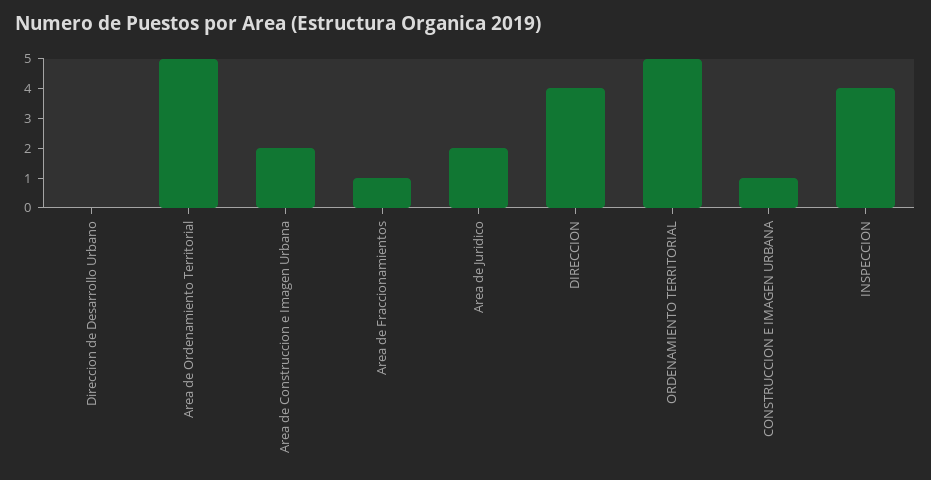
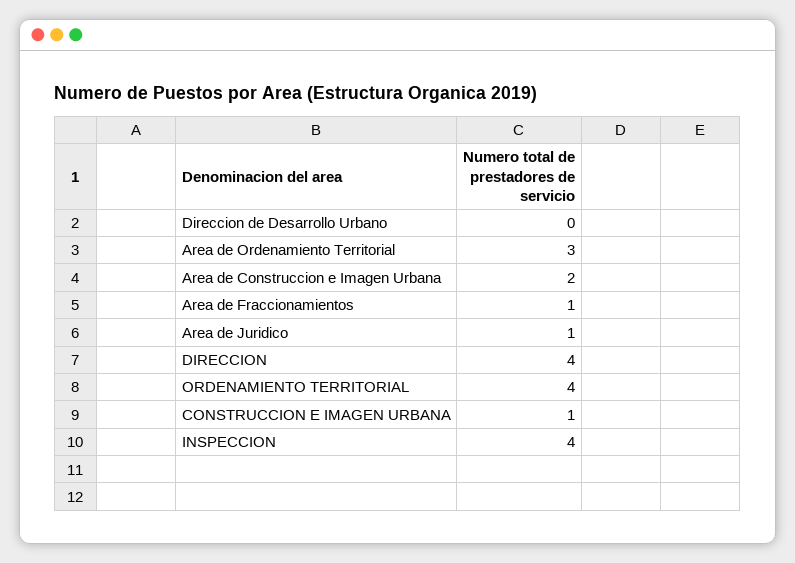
Area de Ordenamiento Territorial: 5 -> 3
Area de Juridico: 2 -> 1
ORDENAMIENTO TERRITORIAL: 5 -> 4

